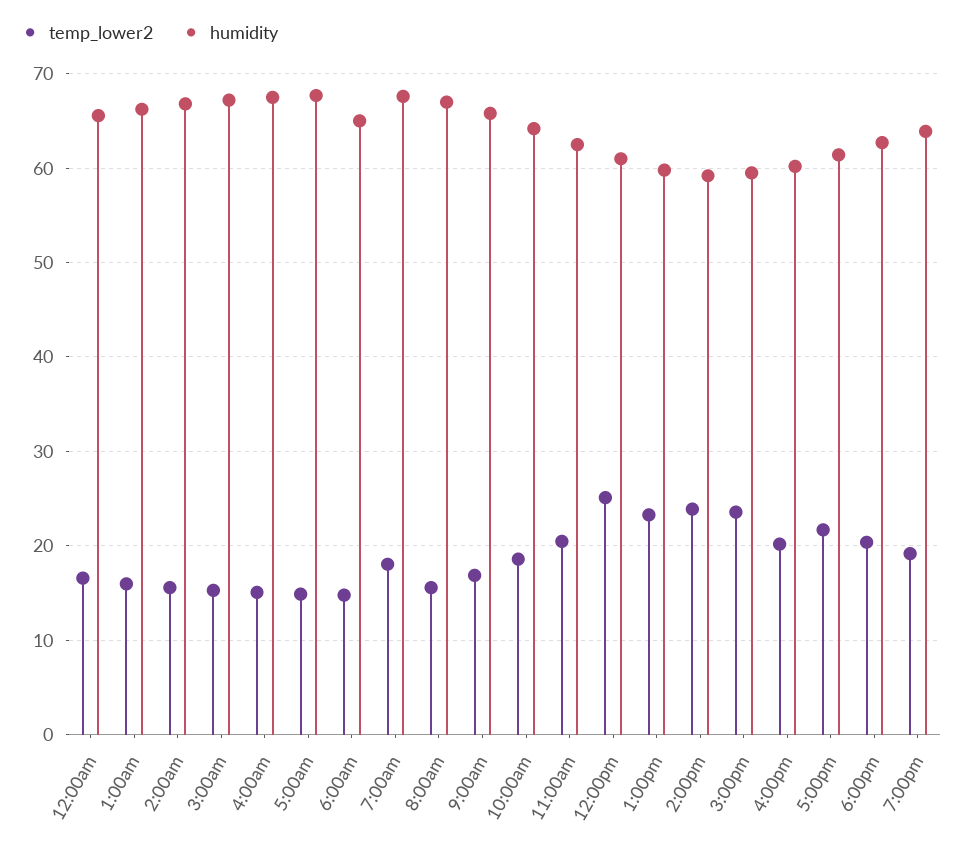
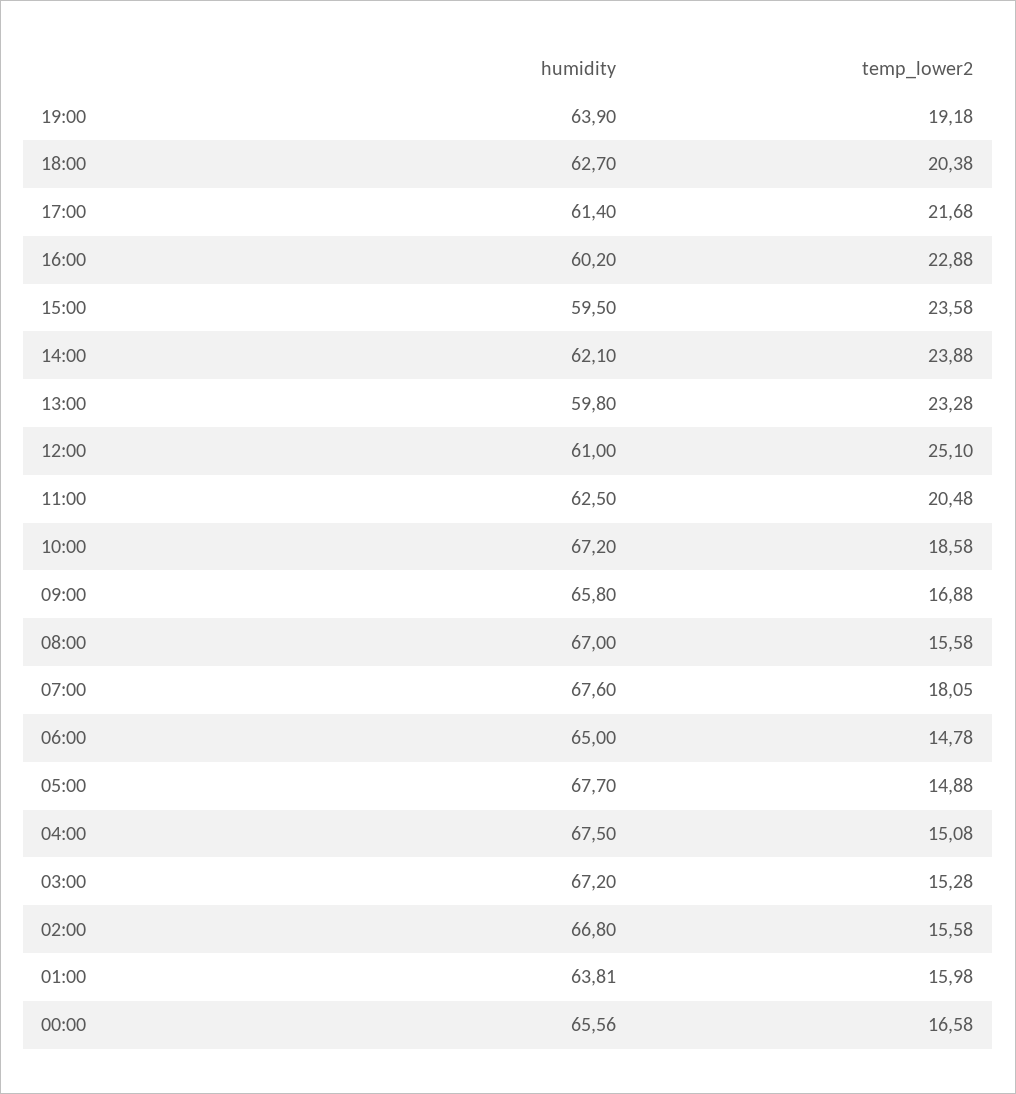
humidity, 1:00am: 66 -> 63.81
humidity, 10:00am: 64 -> 67.2
humidity, 2:00pm: 59 -> 62.1
temp_lower2, 4:00pm: 20 -> 22.88

